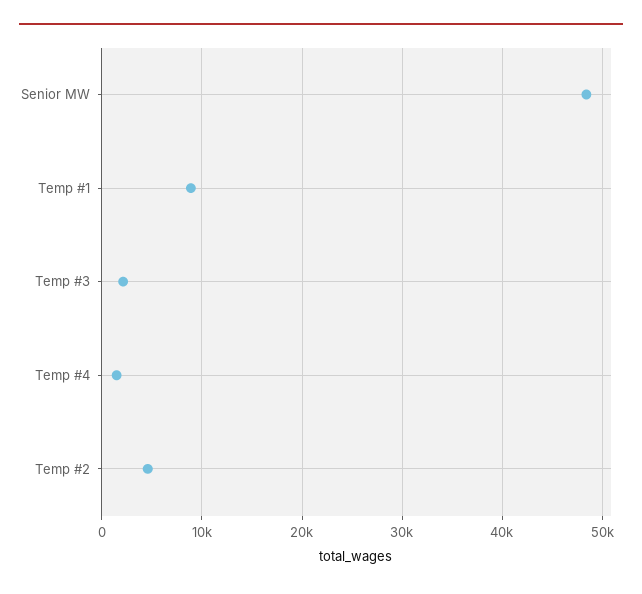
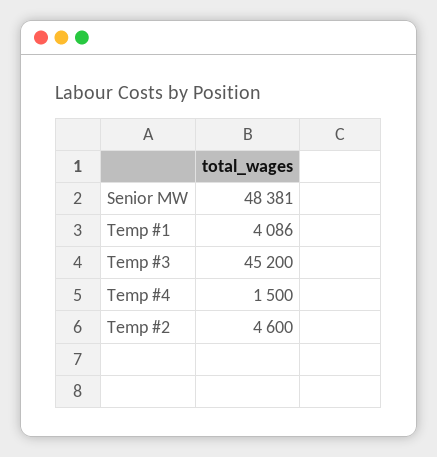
Temp #1: 9000 -> 4086
Temp #3: 2000 -> 45200

